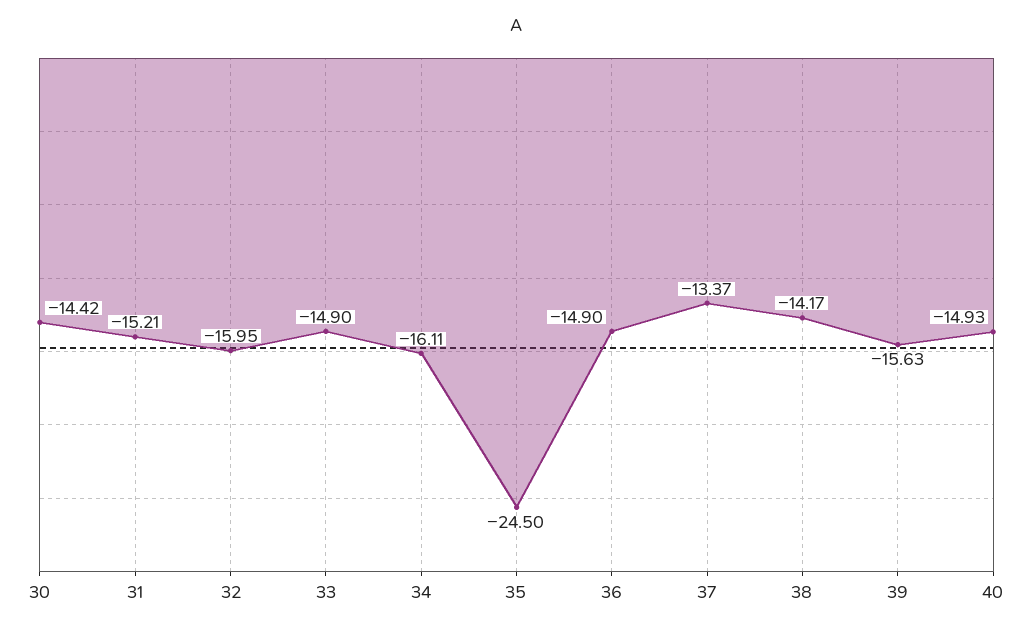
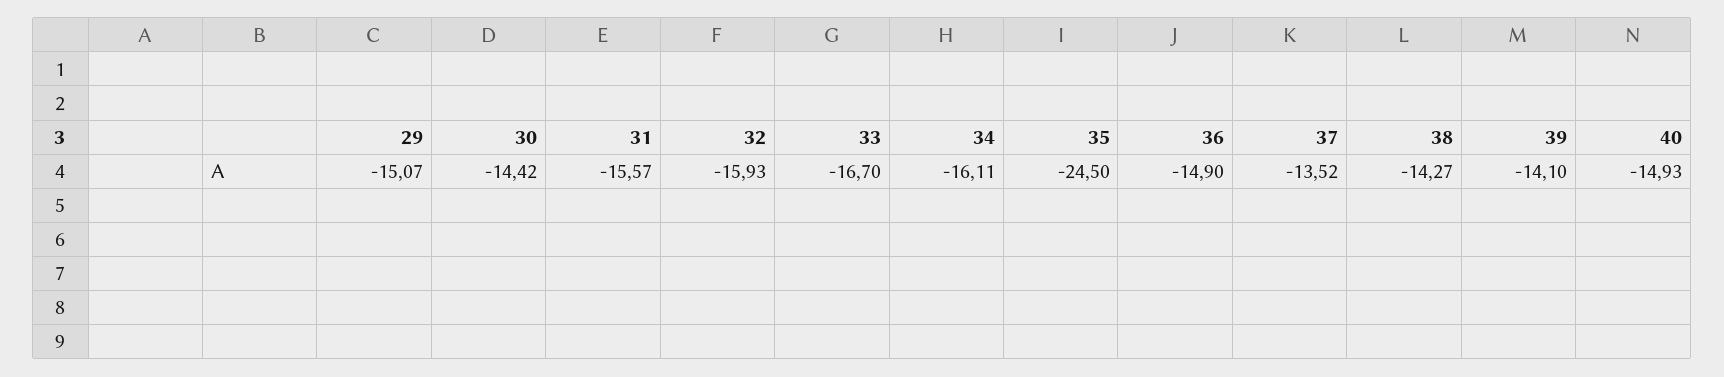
31: -15.21 -> -15.57
32: -15.95 -> -15.93
33: -14.9 -> -16.7
37: -13.37 -> -13.52
38: -14.17 -> -14.27
39: -15.63 -> -14.1
29: none -> -15.07

